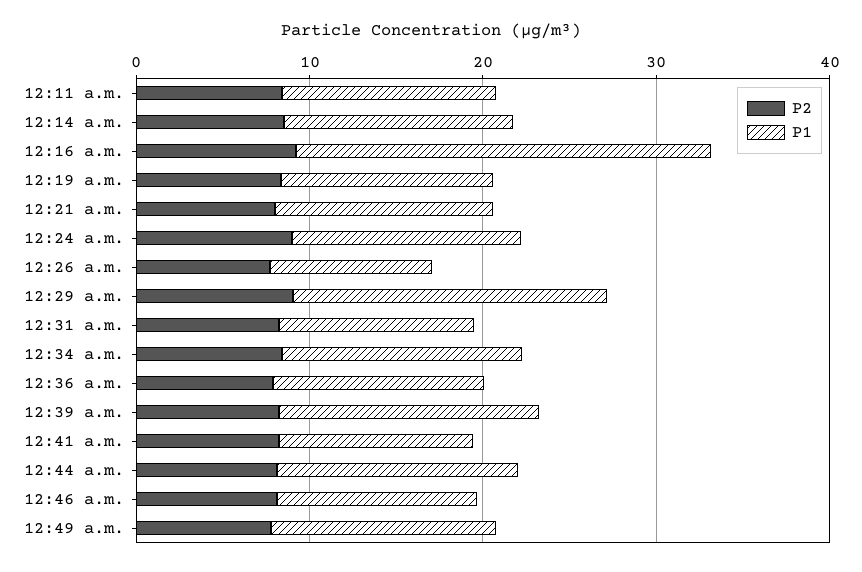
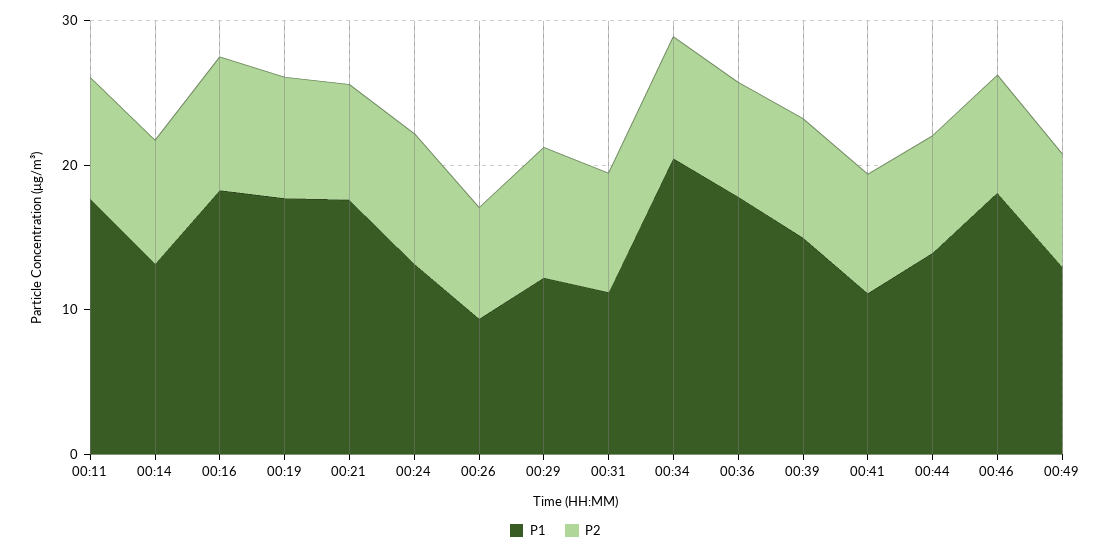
P1, 12:11 a.m.: 12 -> 18
P1, 12:16 a.m.: 24 -> 18
P1, 12:19 a.m.: 12 -> 18
P1, 12:21 a.m.: 12 -> 18
P1, 12:29 a.m.: 18 -> 12
P1, 12:34 a.m.: 14 -> 20
P1, 12:36 a.m.: 12 -> 18
P1, 12:46 a.m.: 12 -> 18

